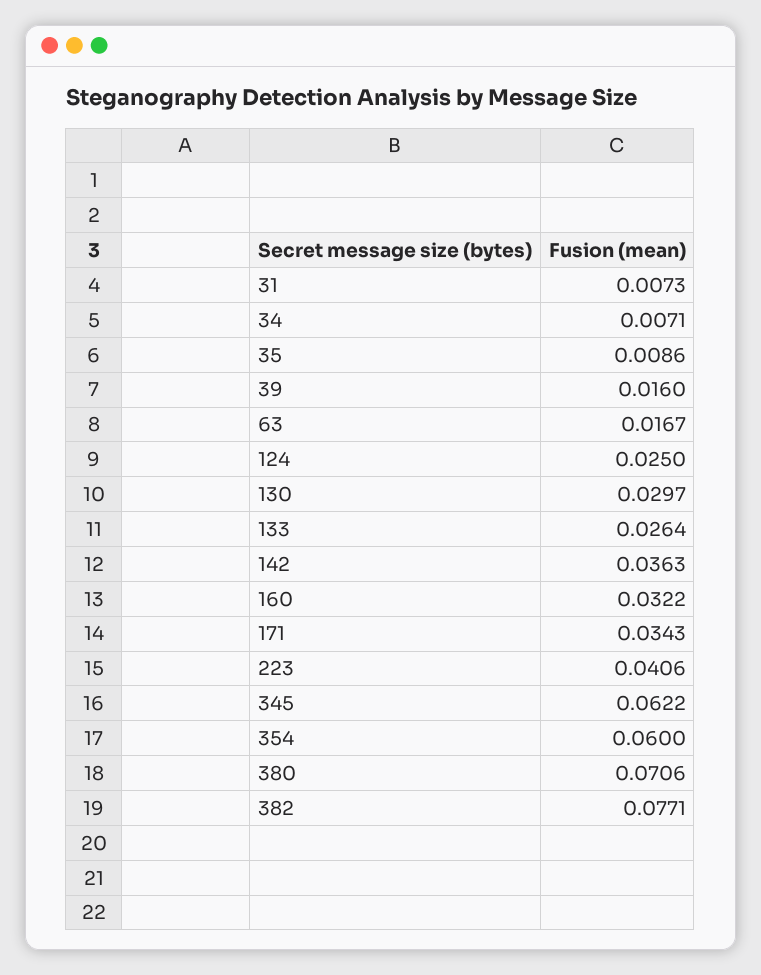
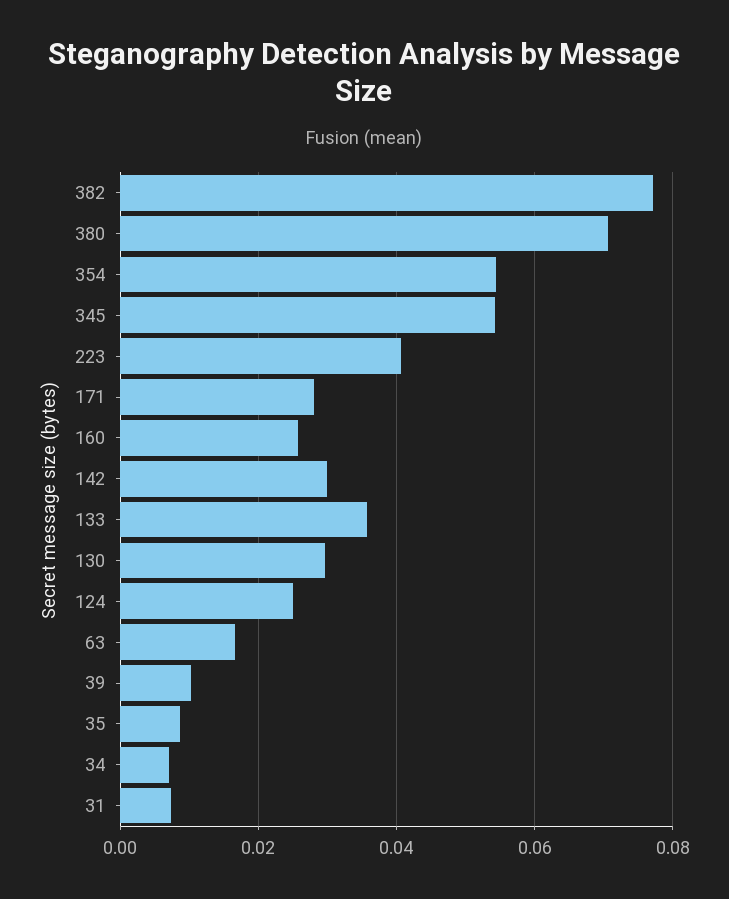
39: 0.016 -> 0.01
133: 0.0264 -> 0.036
142: 0.0363 -> 0.03
160: 0.0322 -> 0.026
171: 0.0343 -> 0.028
345: 0.0622 -> 0.054
354: 0.06 -> 0.054

